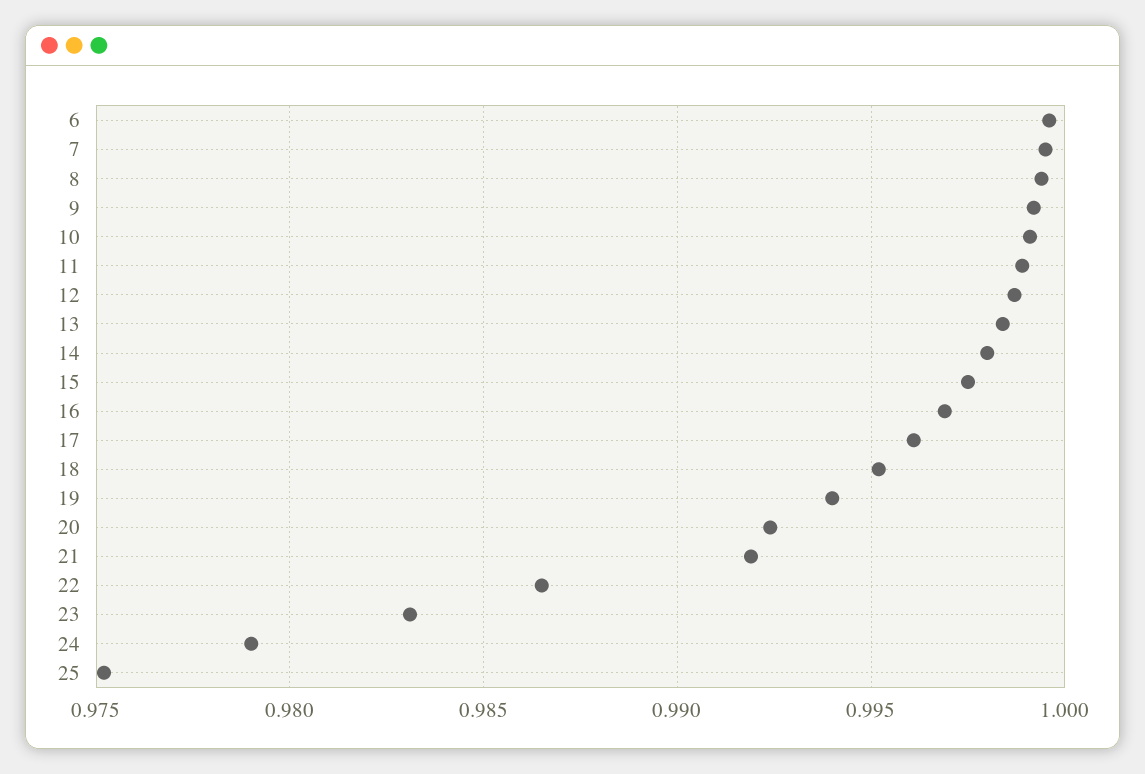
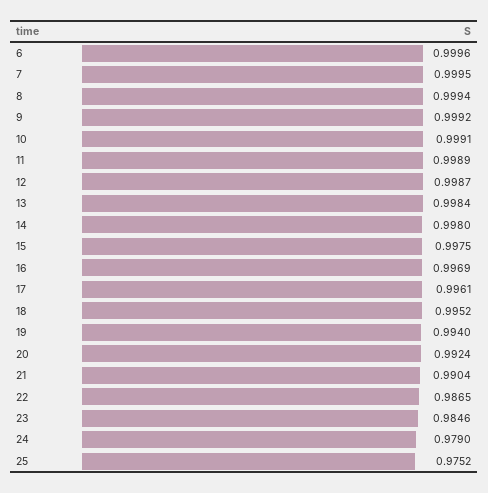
21: 0.992 -> 0.9904
23: 0.983 -> 0.9846

